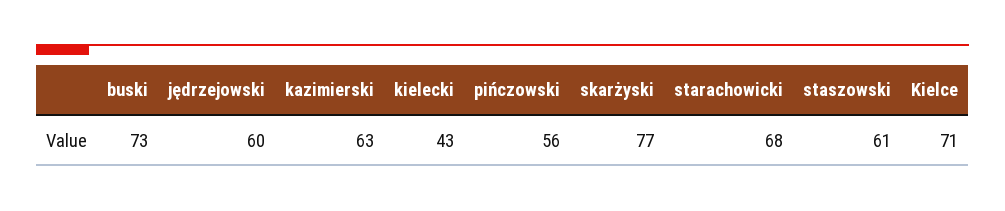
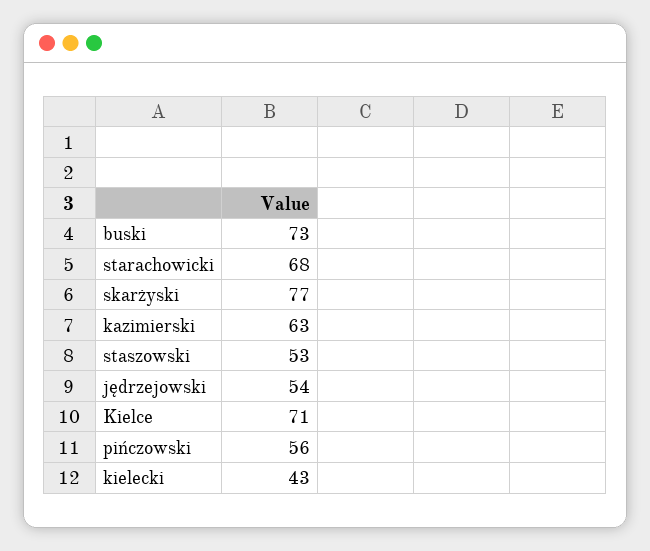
jędrzejowski: 60 -> 54
staszowski: 61 -> 53

